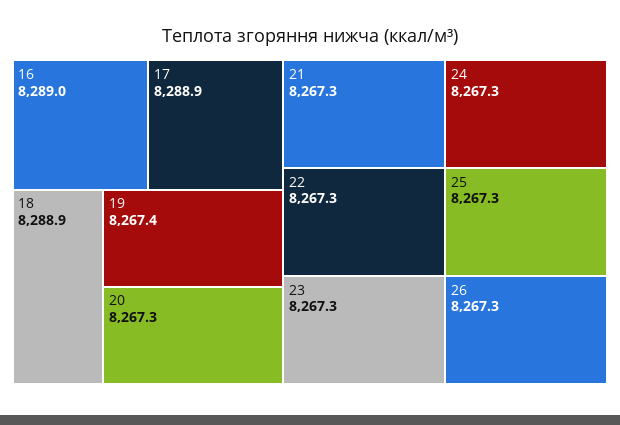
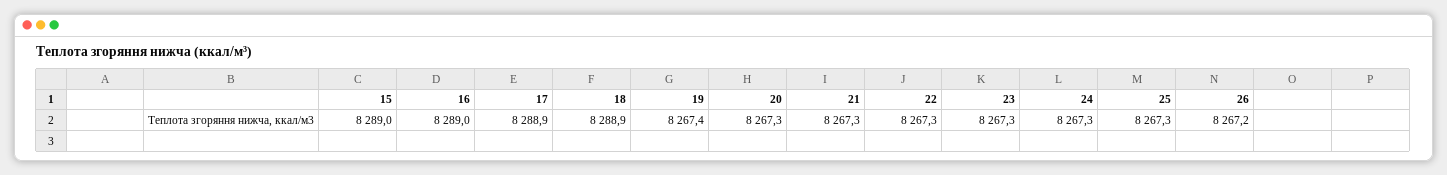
26: 8267.3 -> 8267.2
15: none -> 8289

